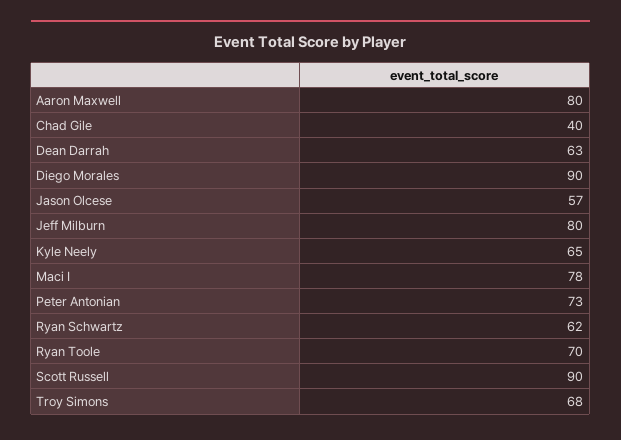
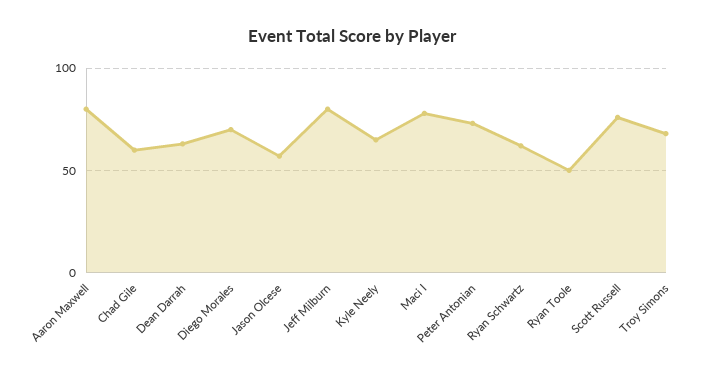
Chad Gile: 40 -> 60
Diego Morales: 90 -> 70
Ryan Toole: 70 -> 50
Scott Russell: 90 -> 75

